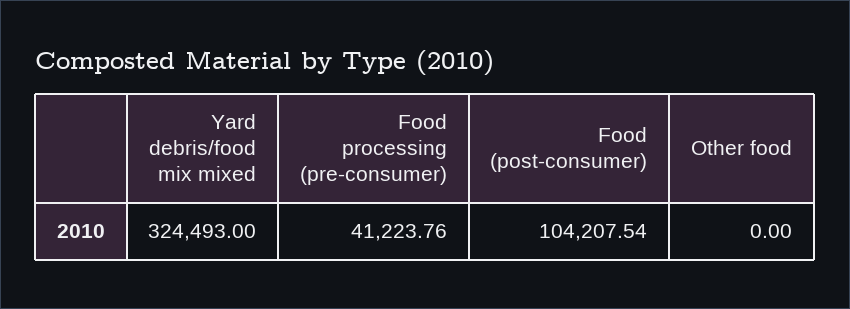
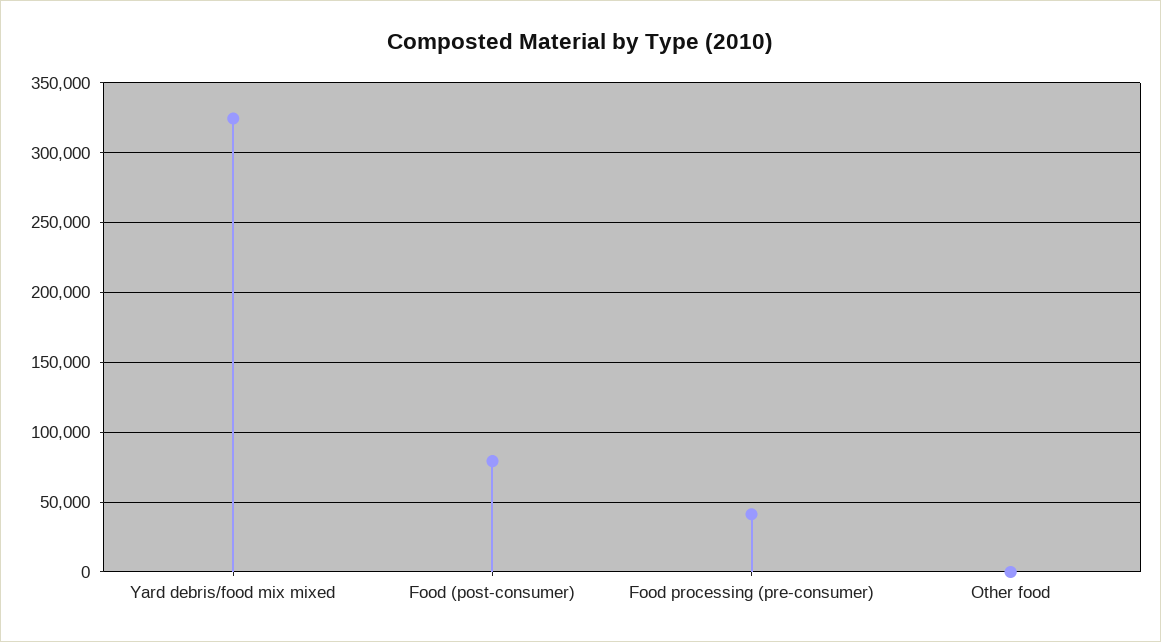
Food (post-consumer): 104207.54 -> 80000

